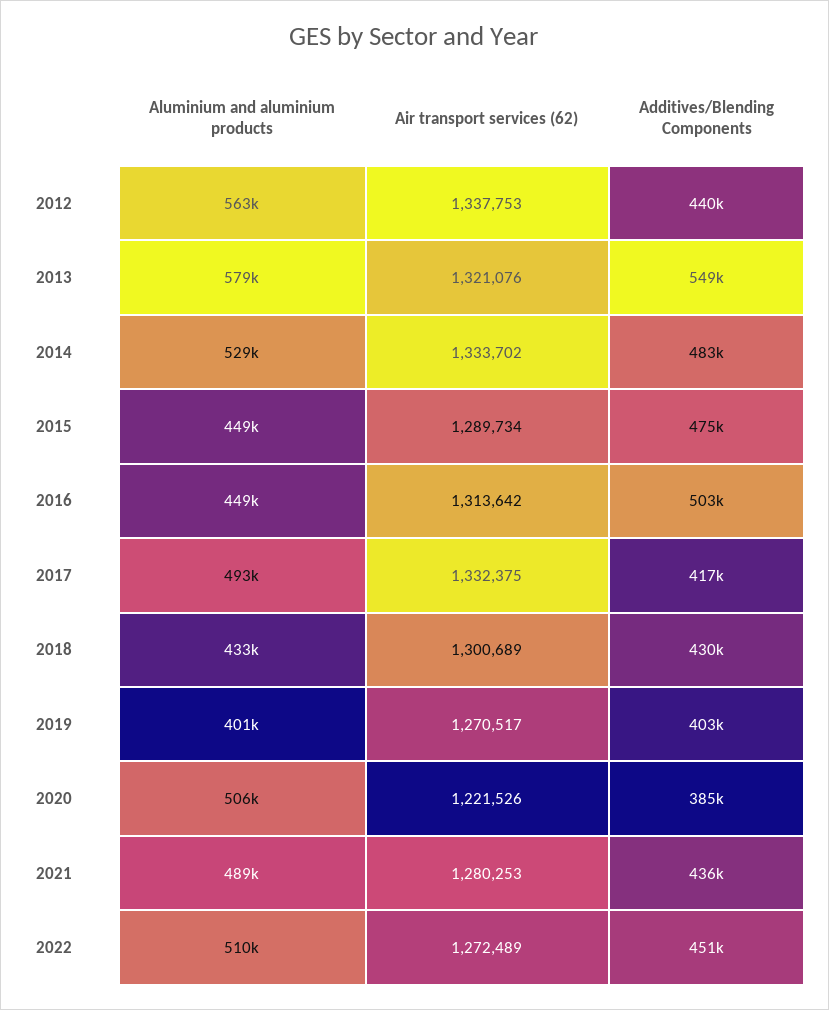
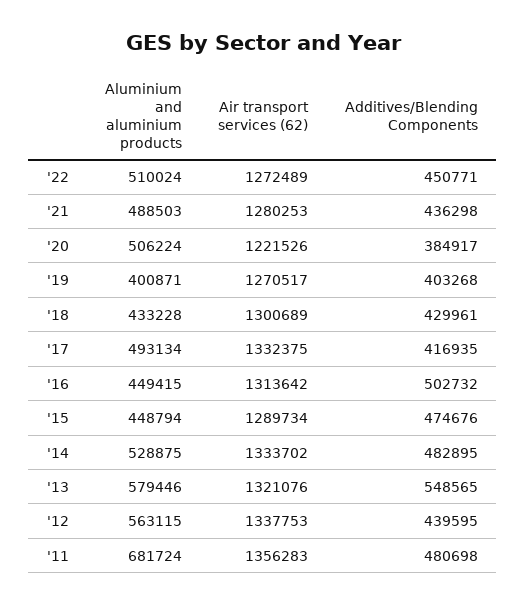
Aluminium and aluminium products, '11: none -> 681724
Air transport services (62), '11: none -> 1356283
Additives/Blending Components, '11: none -> 480698

